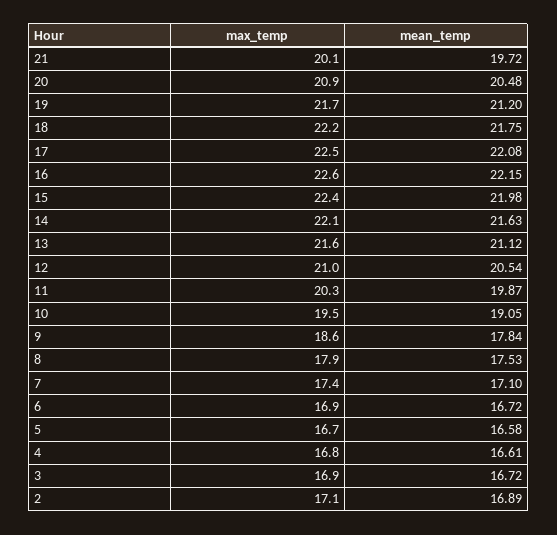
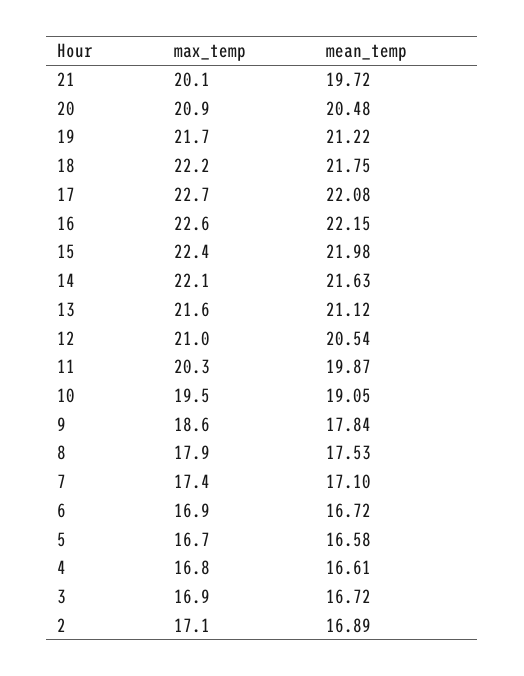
mean_temp, 19: 21.2 -> 21.22
max_temp, 17: 22.5 -> 22.7

